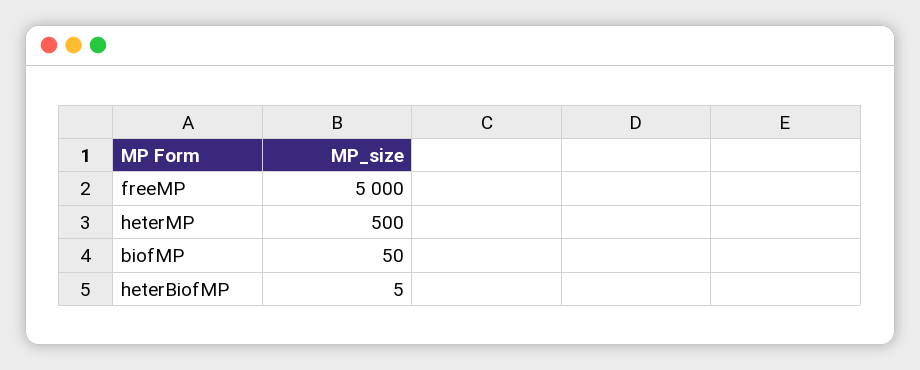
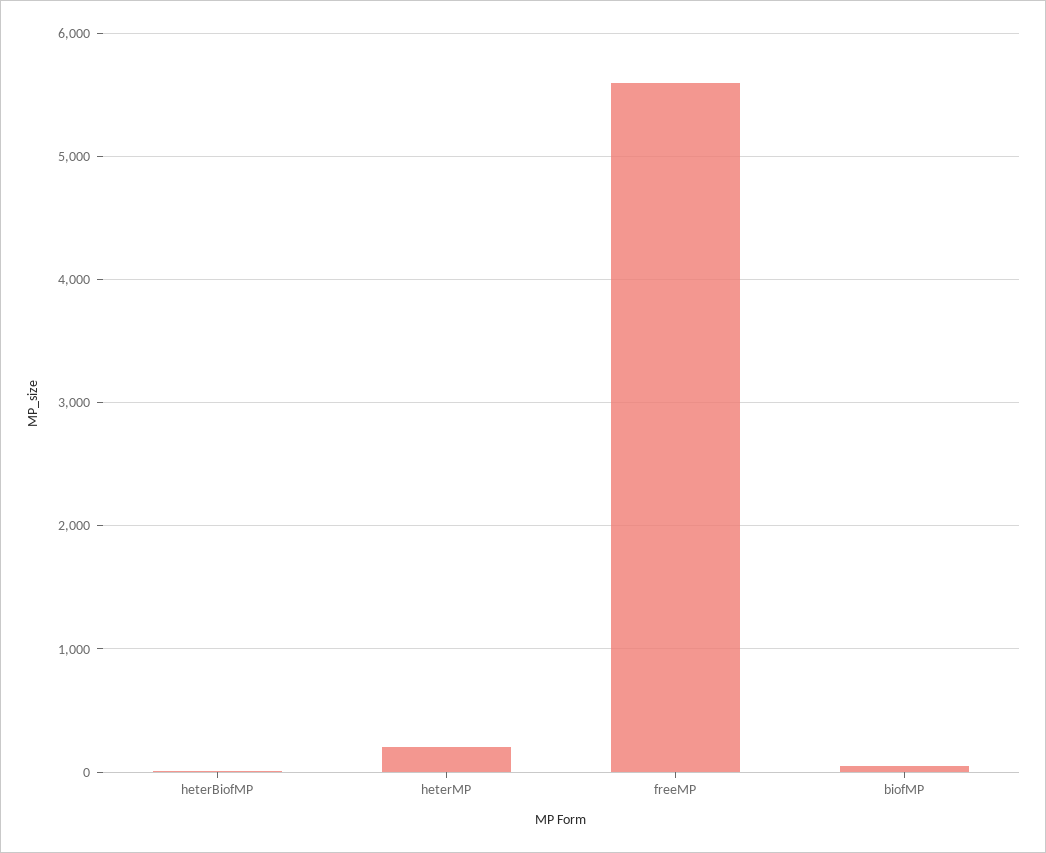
freeMP: 5000 -> 5600
heterMP: 500 -> 200

